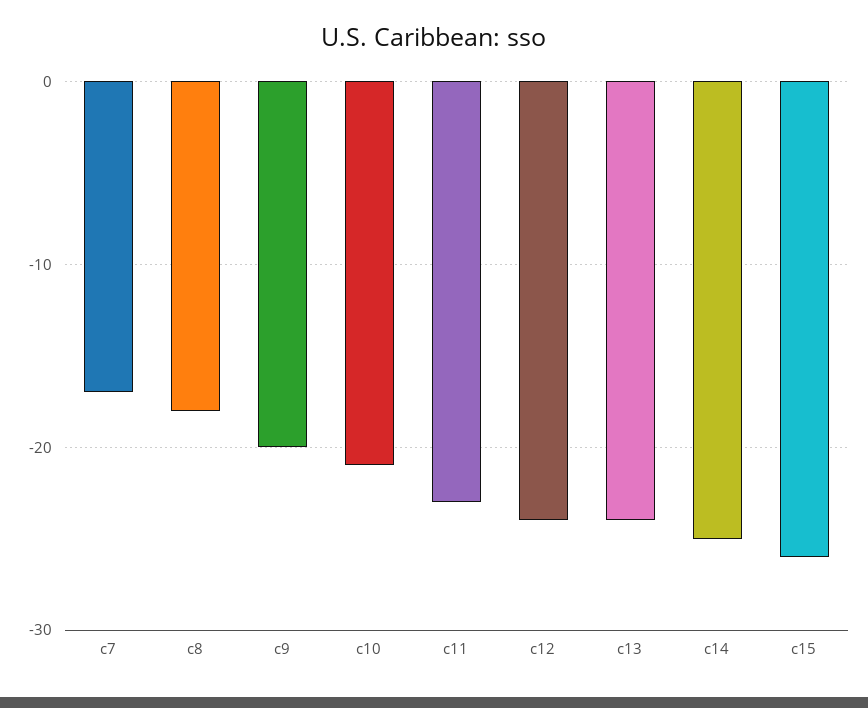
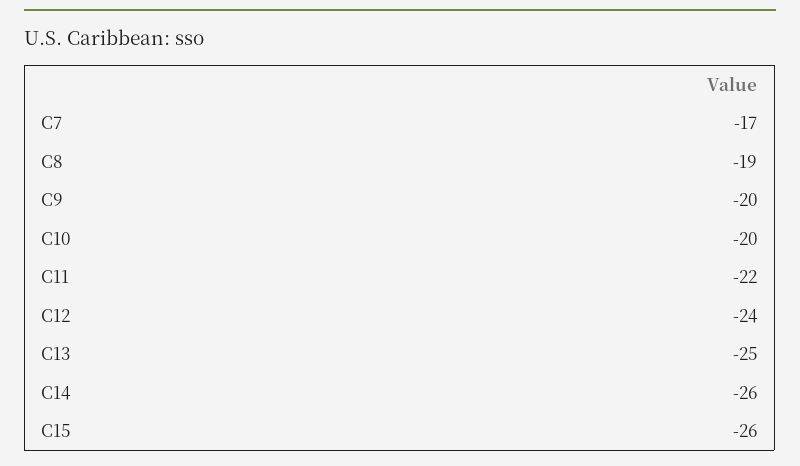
c8: -18 -> -19
c10: -21 -> -20
c11: -23 -> -22
c13: -24 -> -25
c14: -25 -> -26

